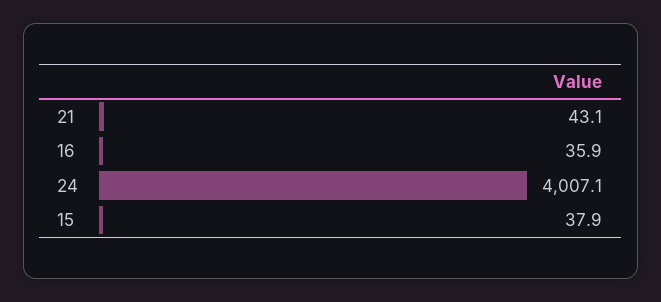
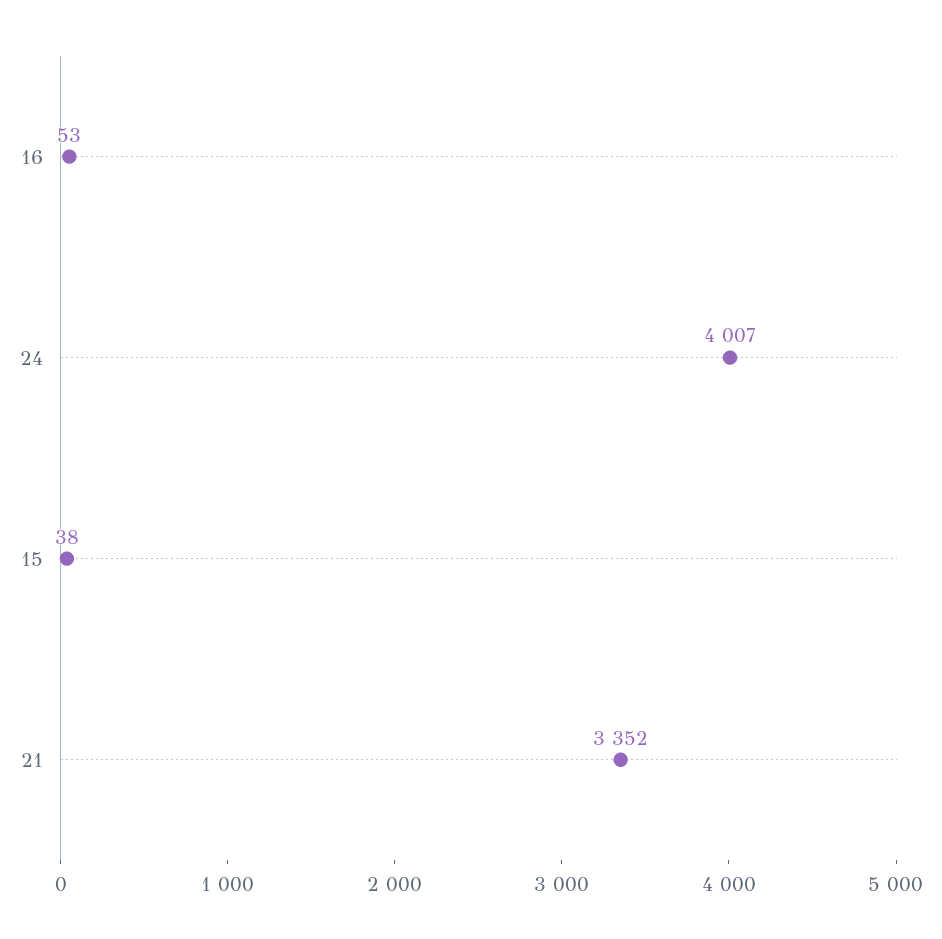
21: 43.1 -> 3352
16: 35.9 -> 53

